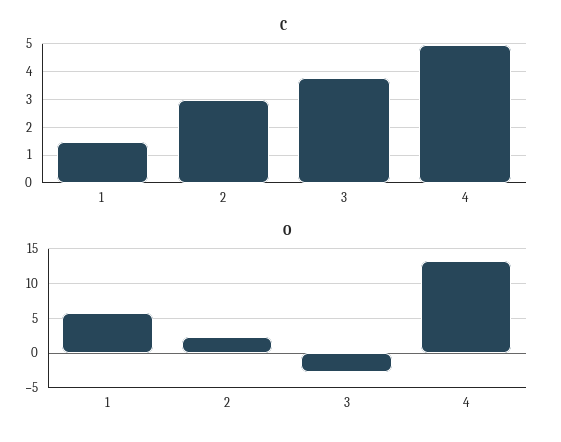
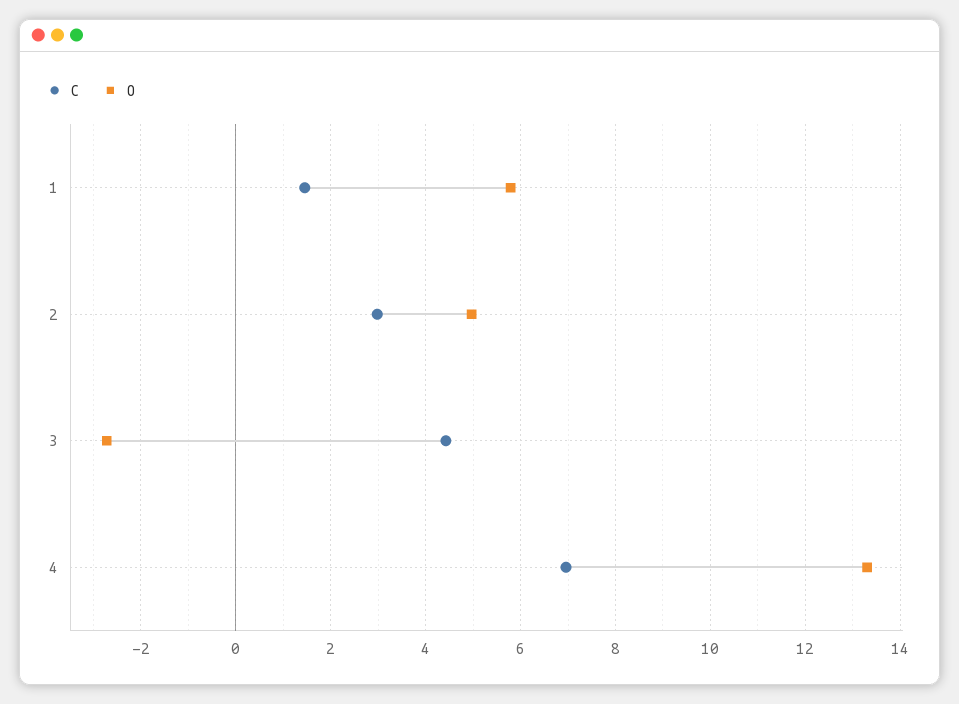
C, 3: 3.75 -> 4.4
C, 4: 5 -> 7
O, 2: 2 -> 5

